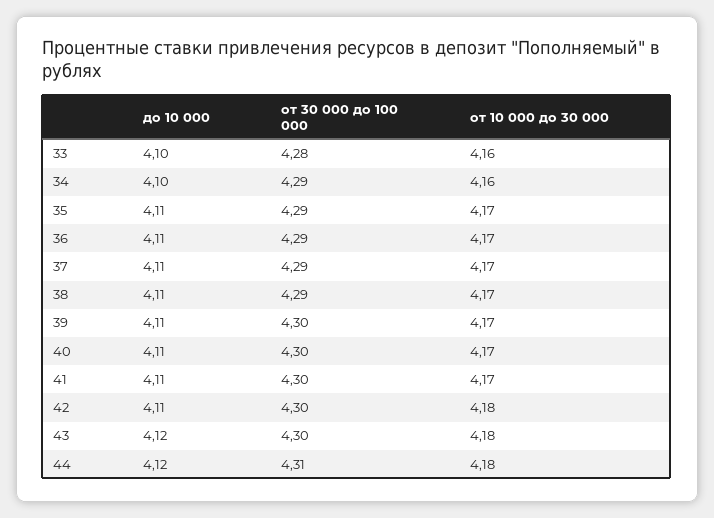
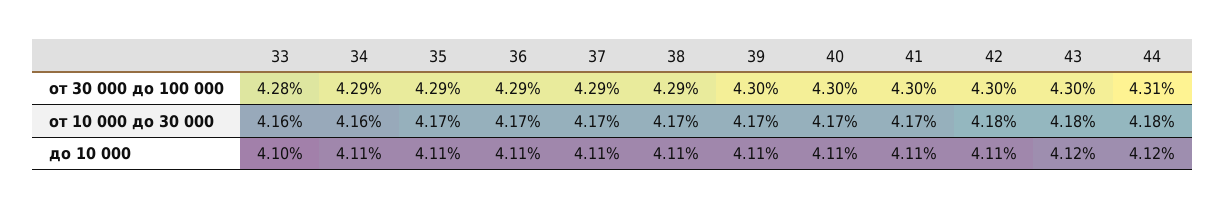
до 10 000, 34: 4.1 -> 4.11

